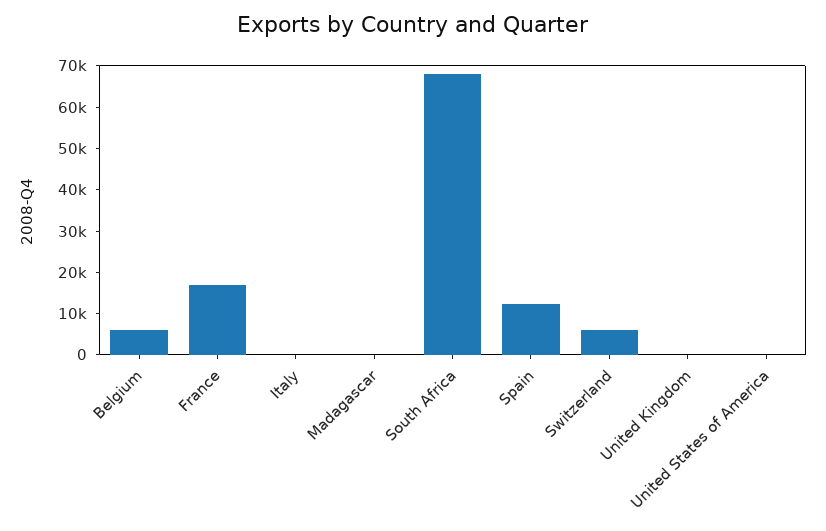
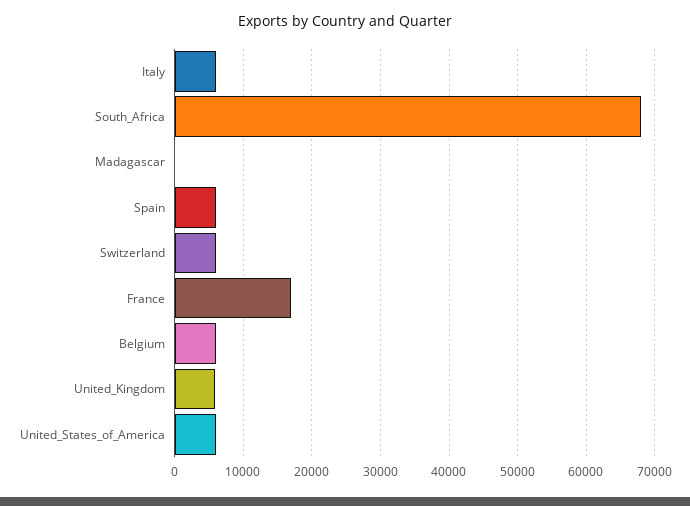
Italy: 0 -> 6000
Spain: 12000 -> 6000
United Kingdom: 0 -> 6000
United States of America: 0 -> 6000

